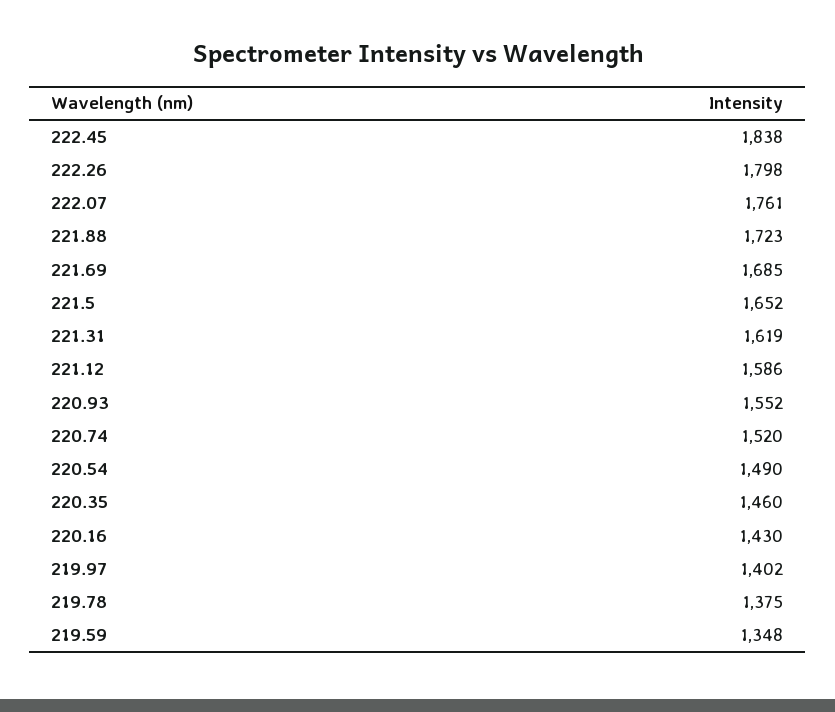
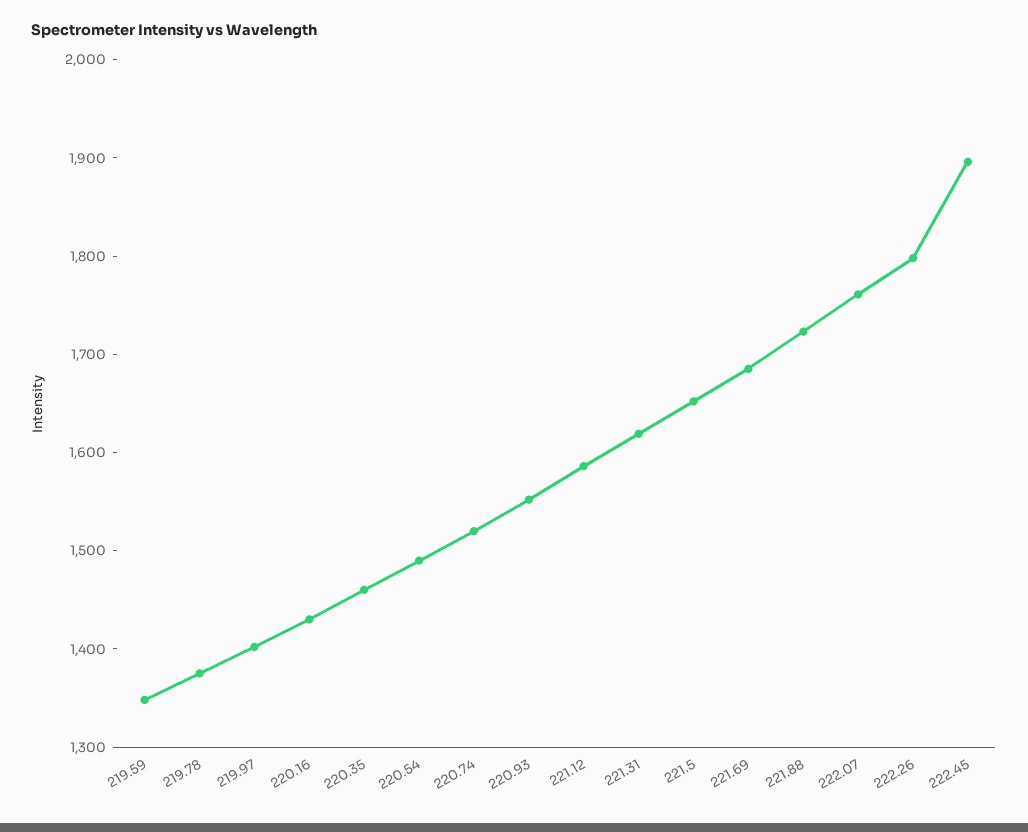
222.45: 1838 -> 1900

